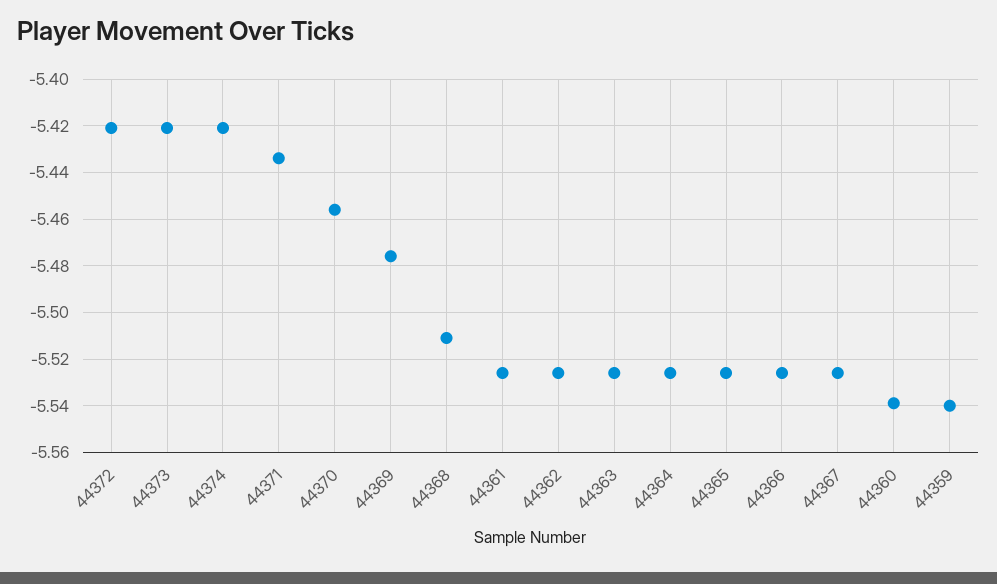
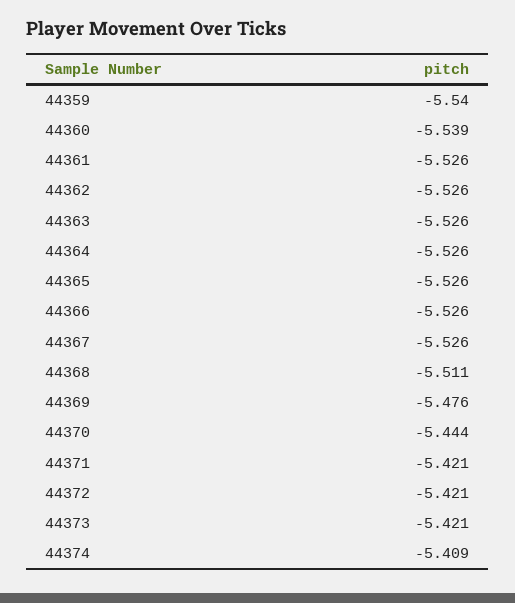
44374: -5.42 -> -5.409
44371: -5.435 -> -5.421
44370: -5.455 -> -5.444

